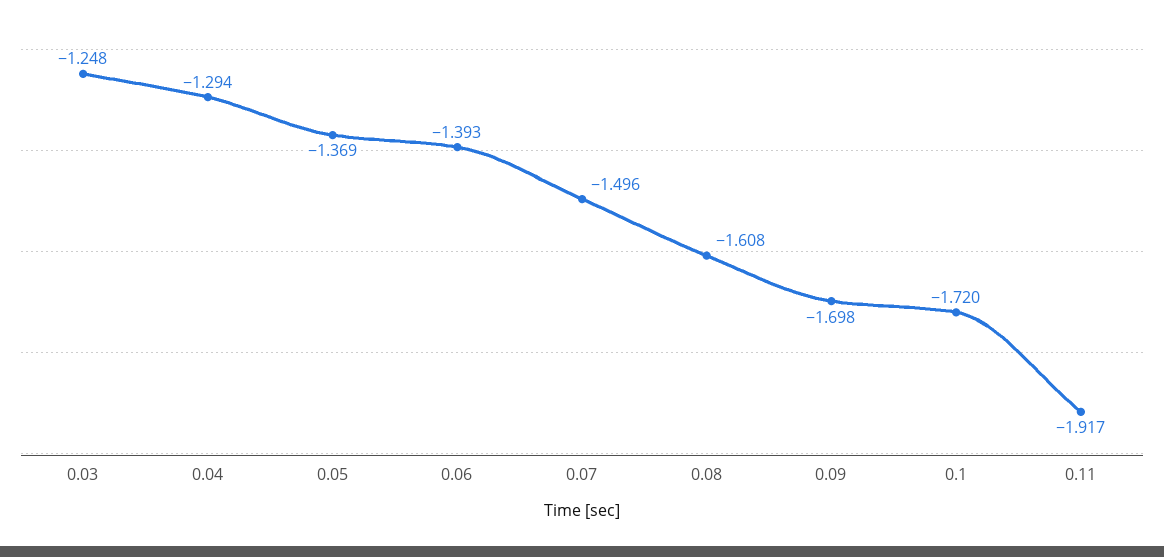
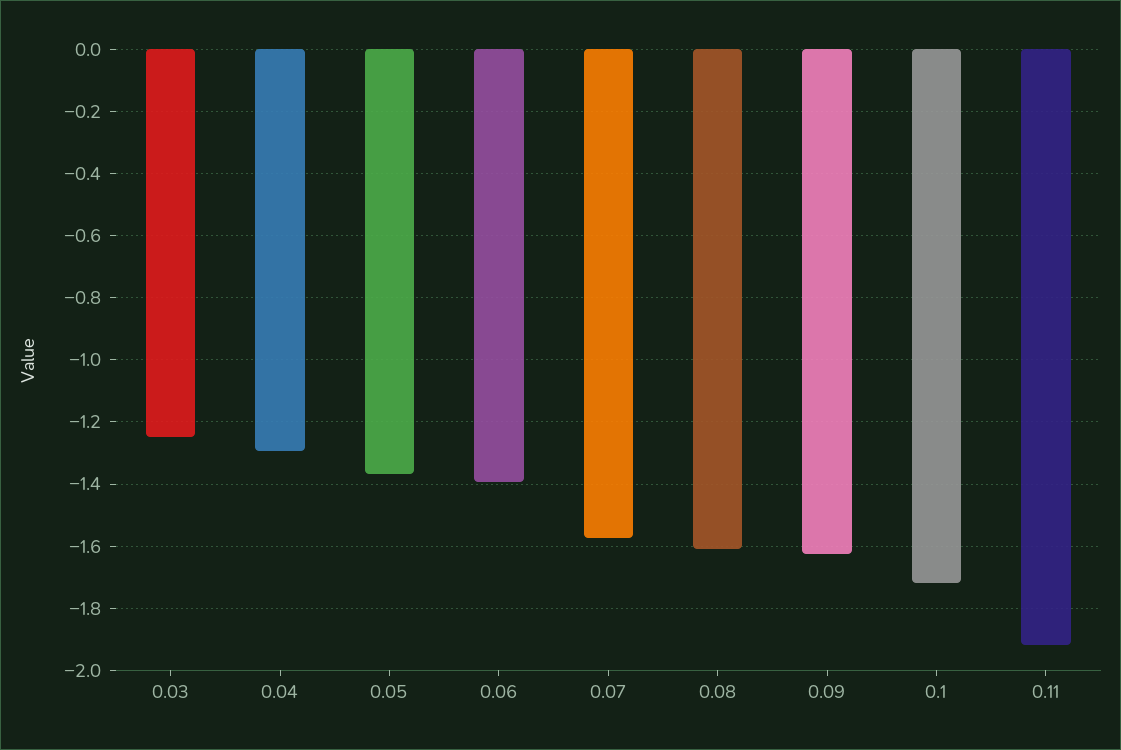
0.07: -1.496 -> -1.58
0.09: -1.698 -> -1.62

